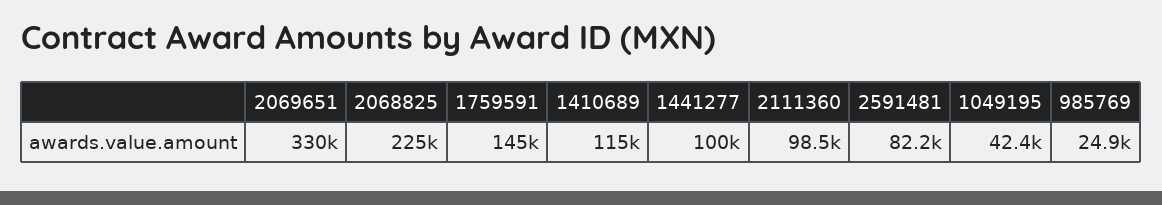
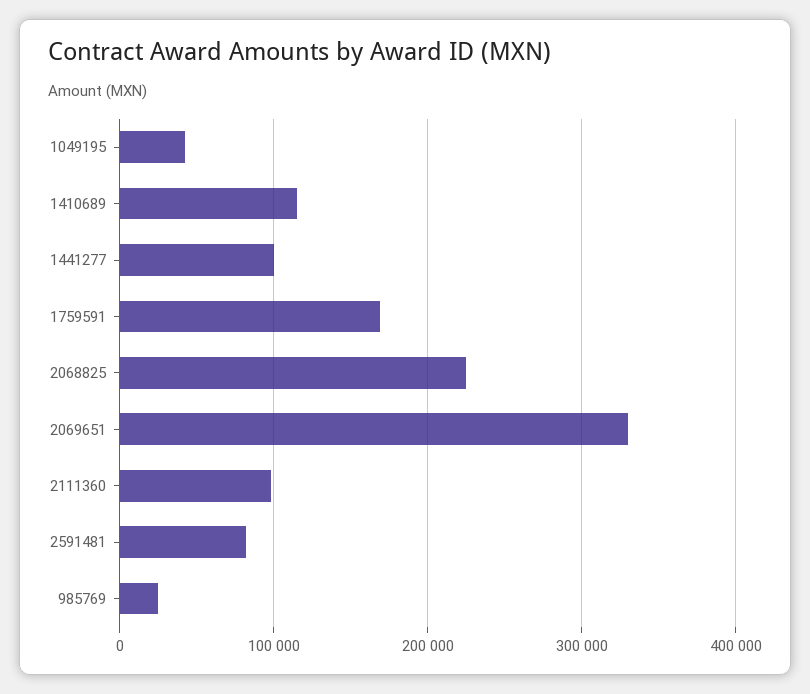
1759591: 145000 -> 170000

